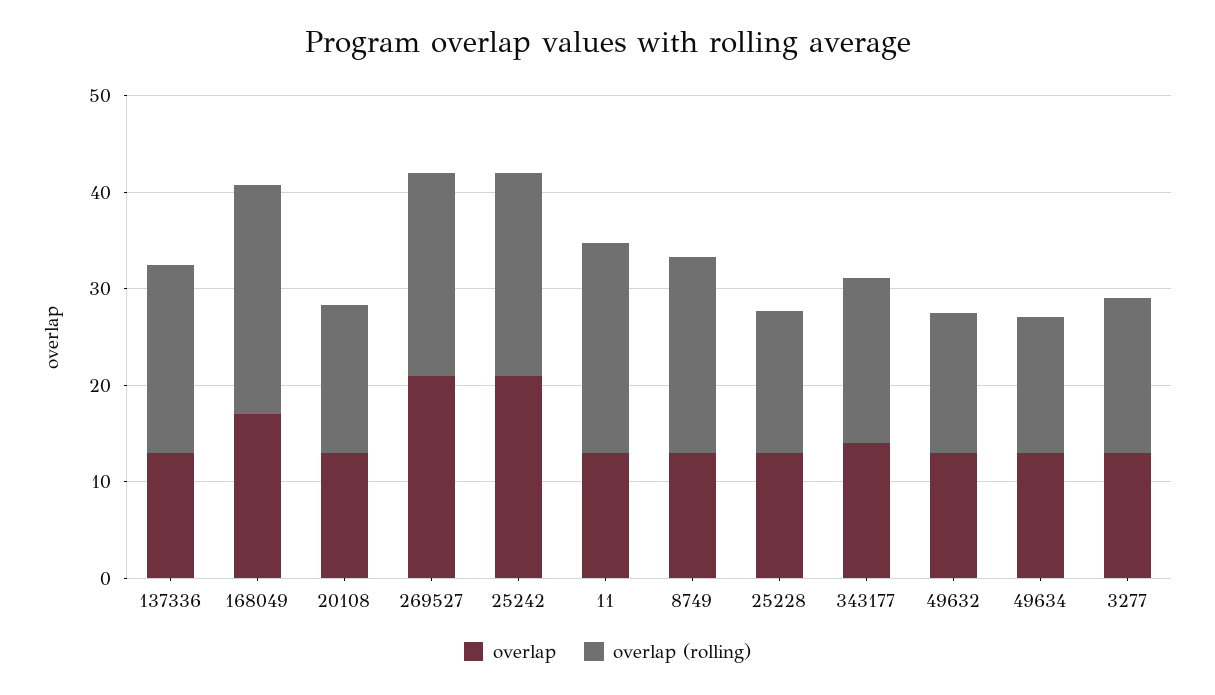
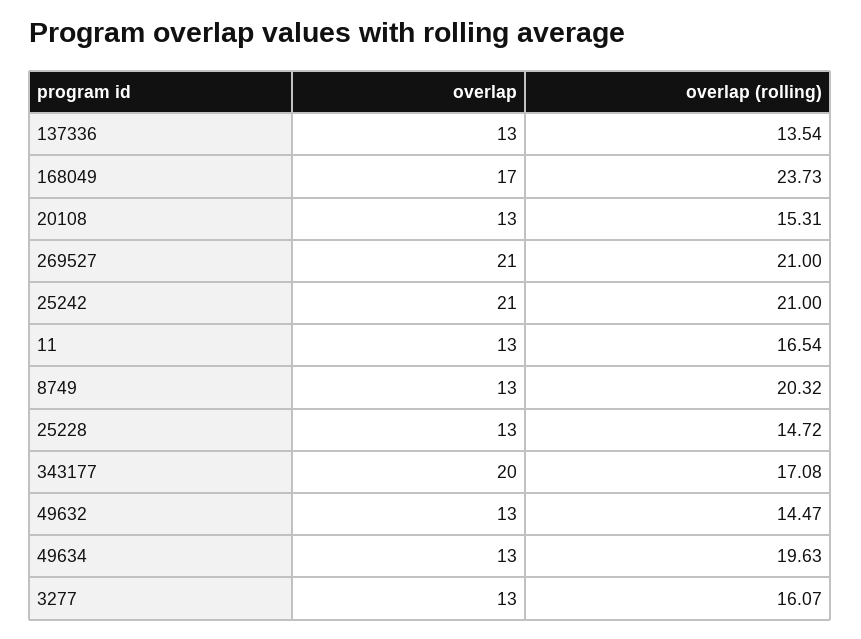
overlap (rolling), 137336: 20 -> 13.54
overlap (rolling), 11: 22 -> 16.54
overlap, 343177: 14 -> 20
overlap (rolling), 49634: 14 -> 19.63

